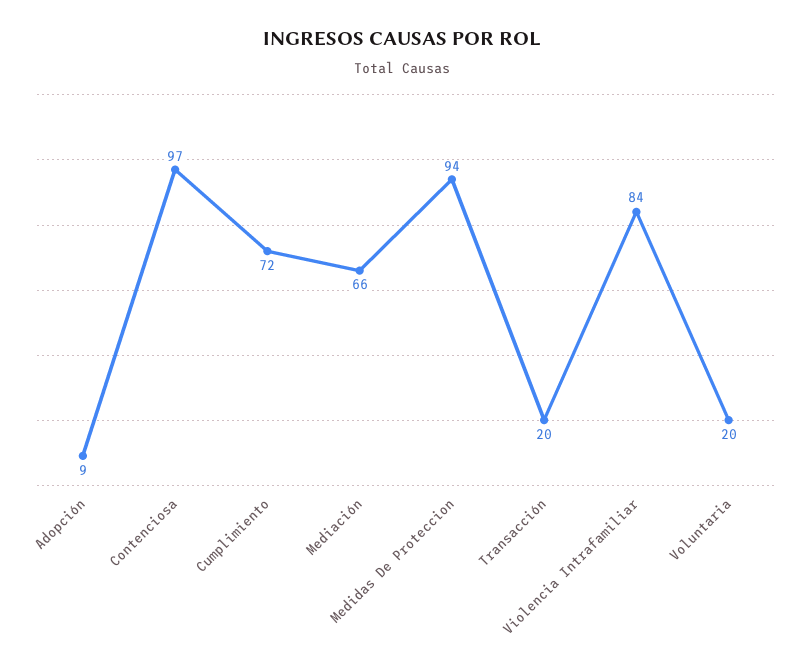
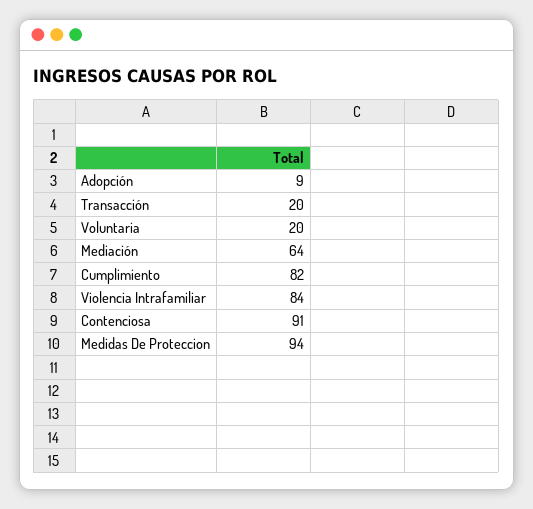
Contenciosa: 97 -> 91
Cumplimiento: 72 -> 82
Mediación: 66 -> 64

